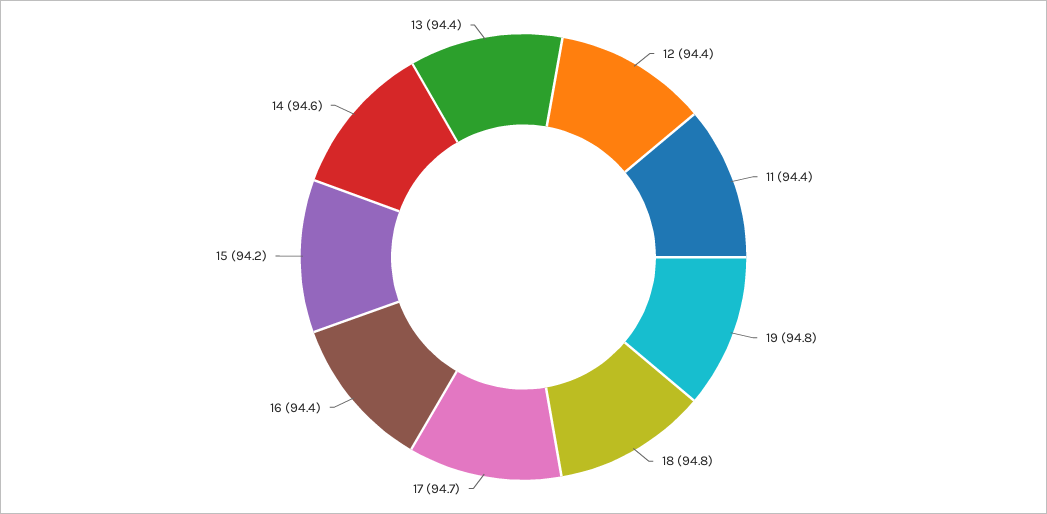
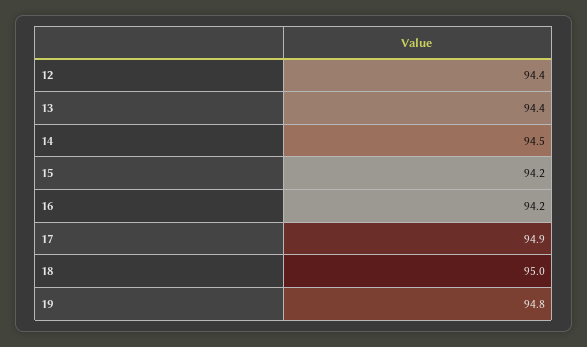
11: 94.4 -> none
18: 94.8 -> 95
17: 94.7 -> 94.9
16: 94.4 -> 94.2
14: 94.6 -> 94.5

